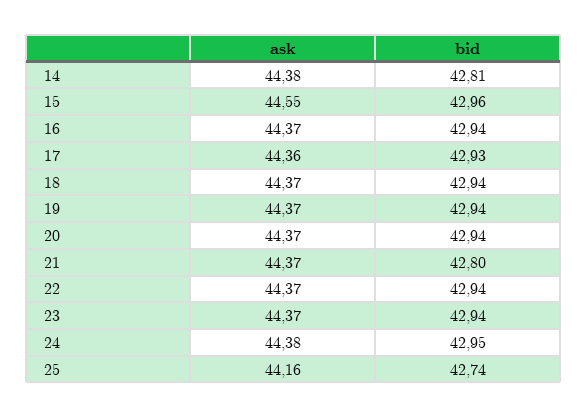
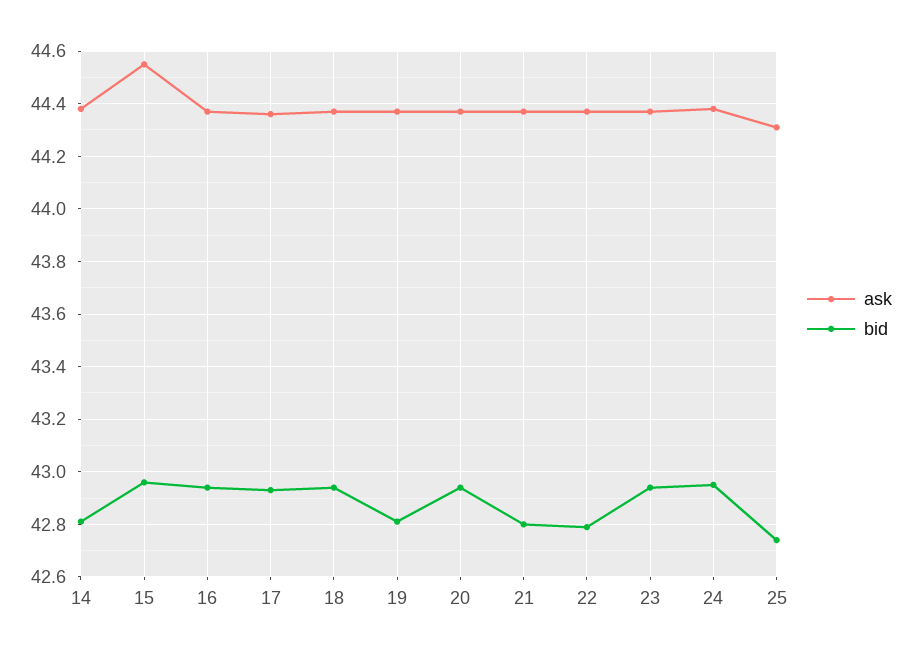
bid, 19: 42.94 -> 42.8
bid, 22: 42.94 -> 42.8
ask, 25: 44.16 -> 44.3

